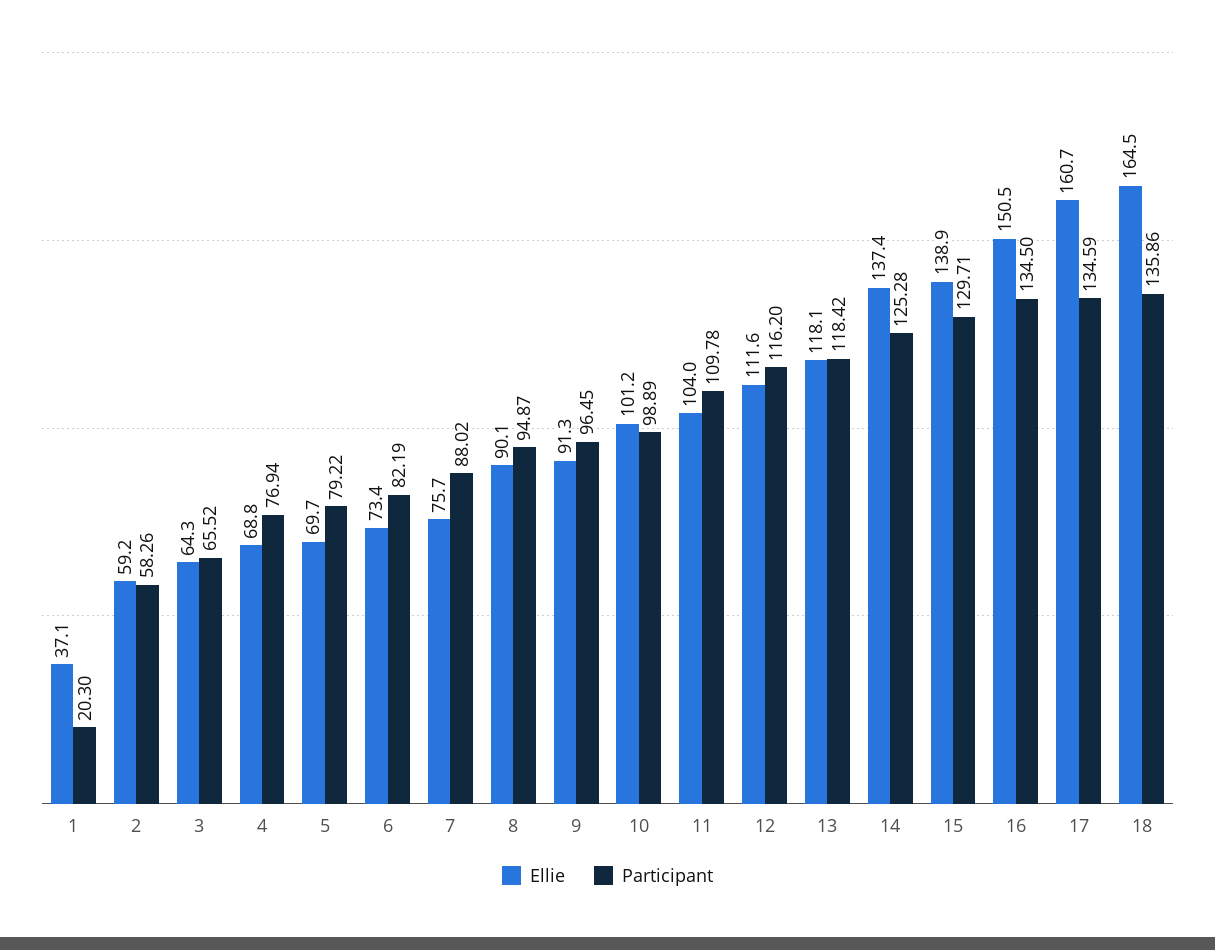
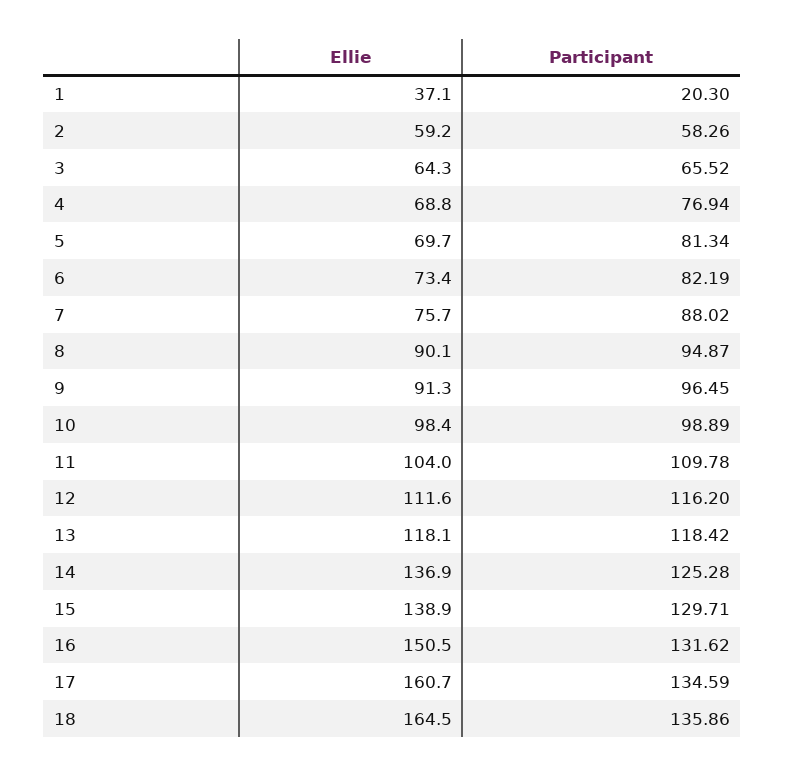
Participant, 5: 79.22 -> 81.34
Ellie, 10: 101.2 -> 98.4
Ellie, 14: 137.4 -> 136.9
Participant, 16: 134.5 -> 131.62

